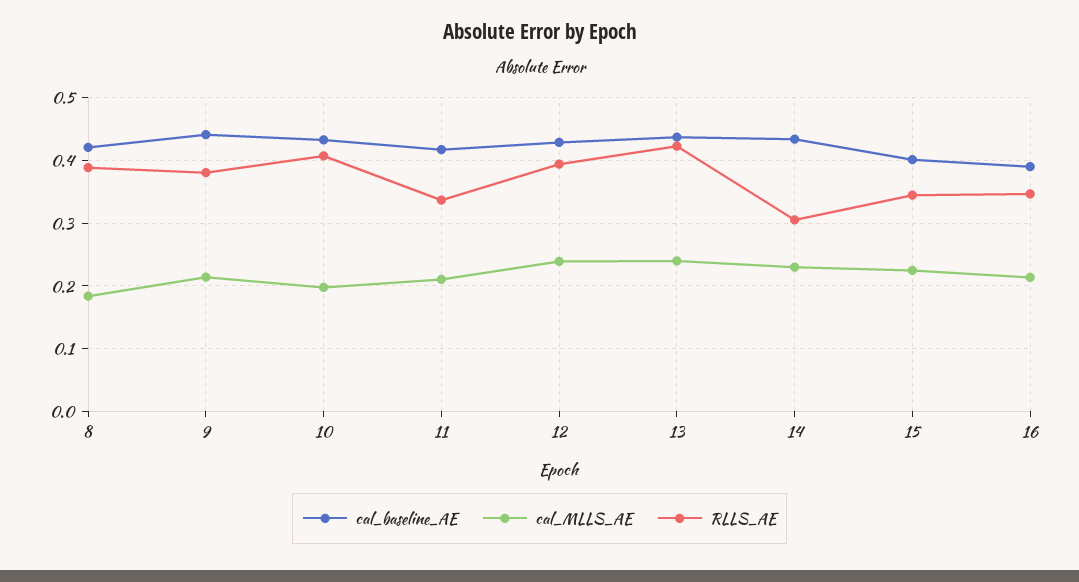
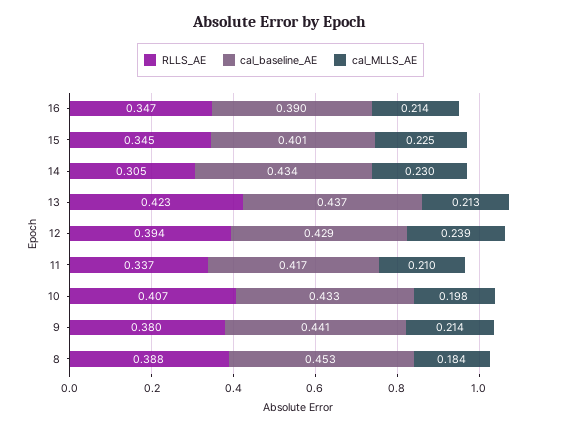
cal_baseline_AE, 8: 0.42 -> 0.453
cal_MLLS_AE, 13: 0.24 -> 0.213

